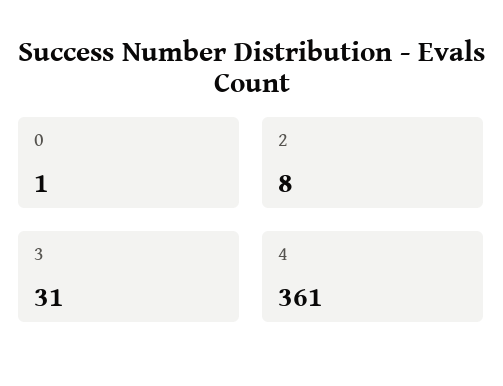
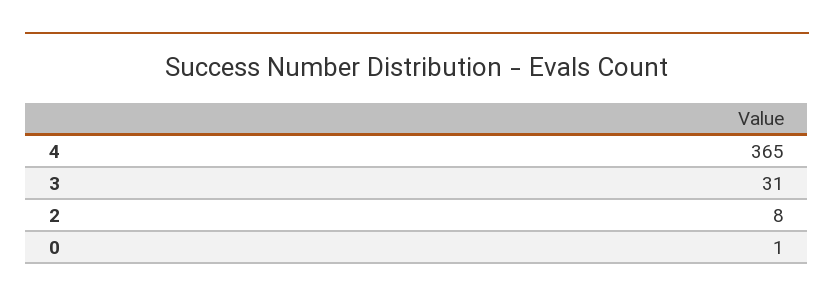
4: 361 -> 365

